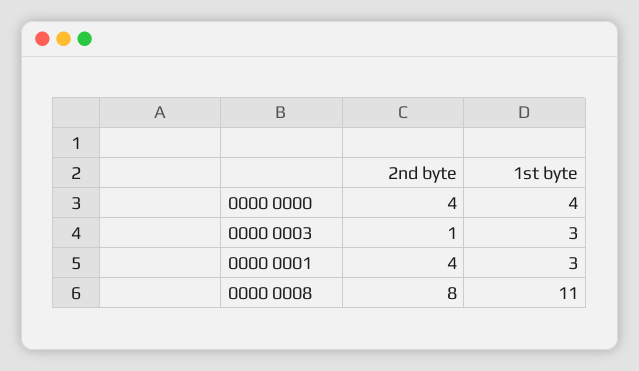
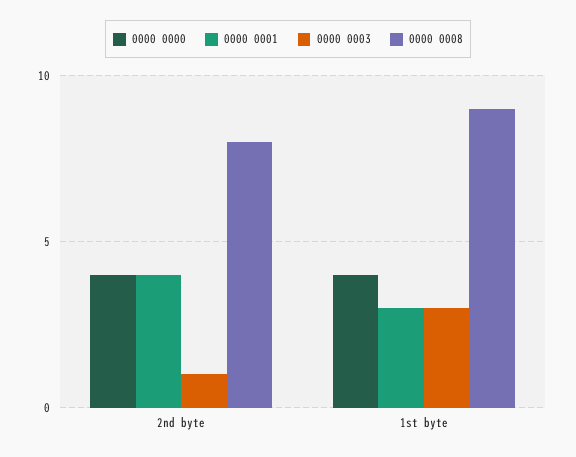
0000 0008, 1st byte: 11 -> 9

